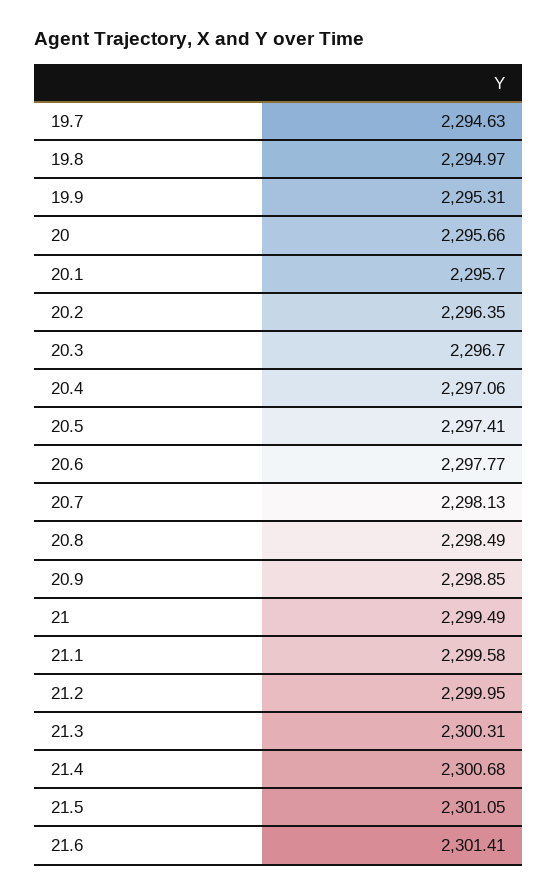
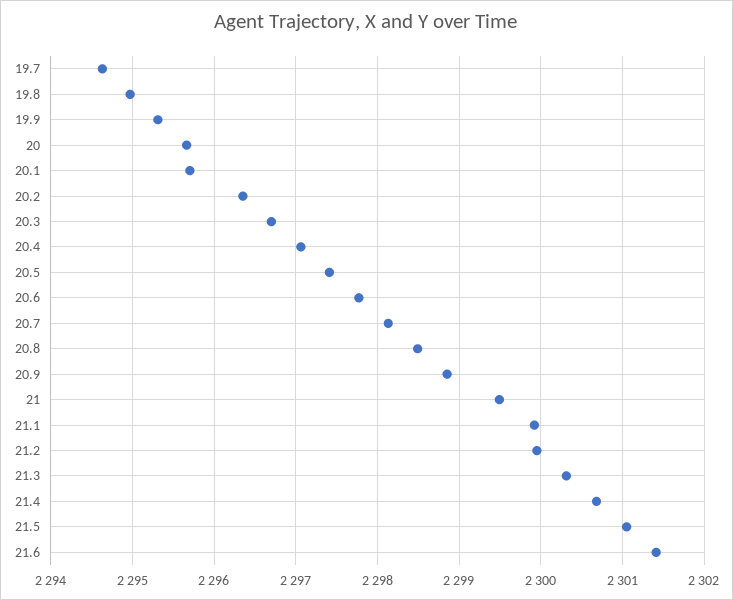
21.1: 2299.58 -> 2299.9

